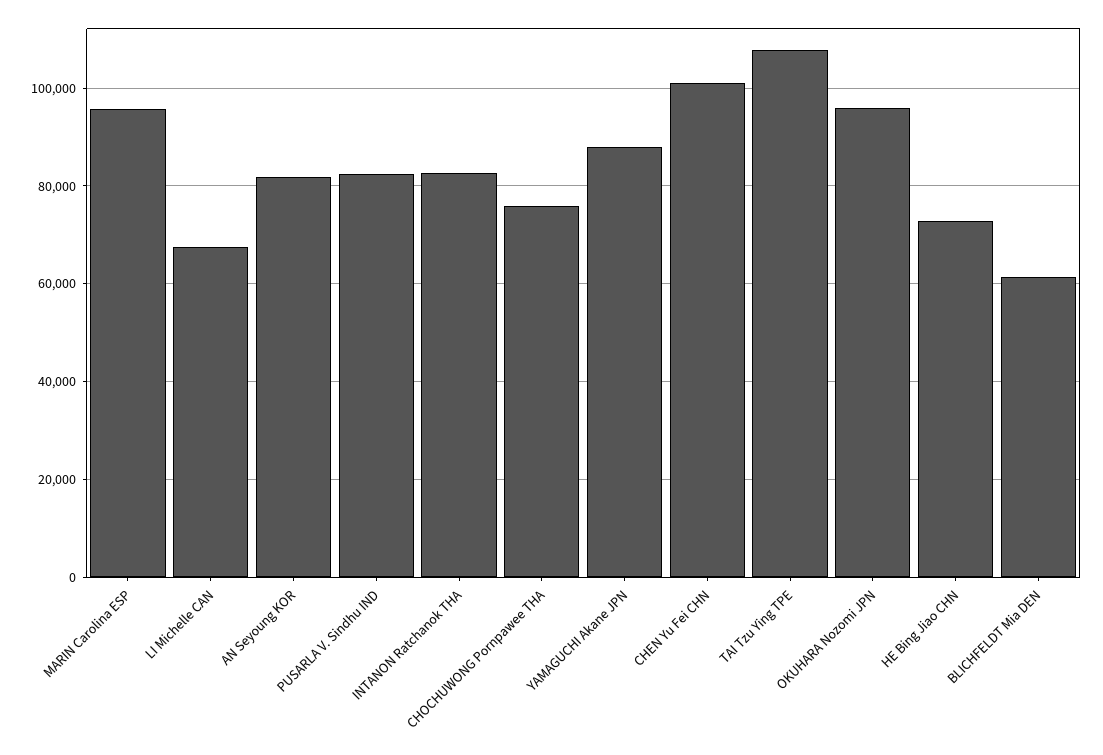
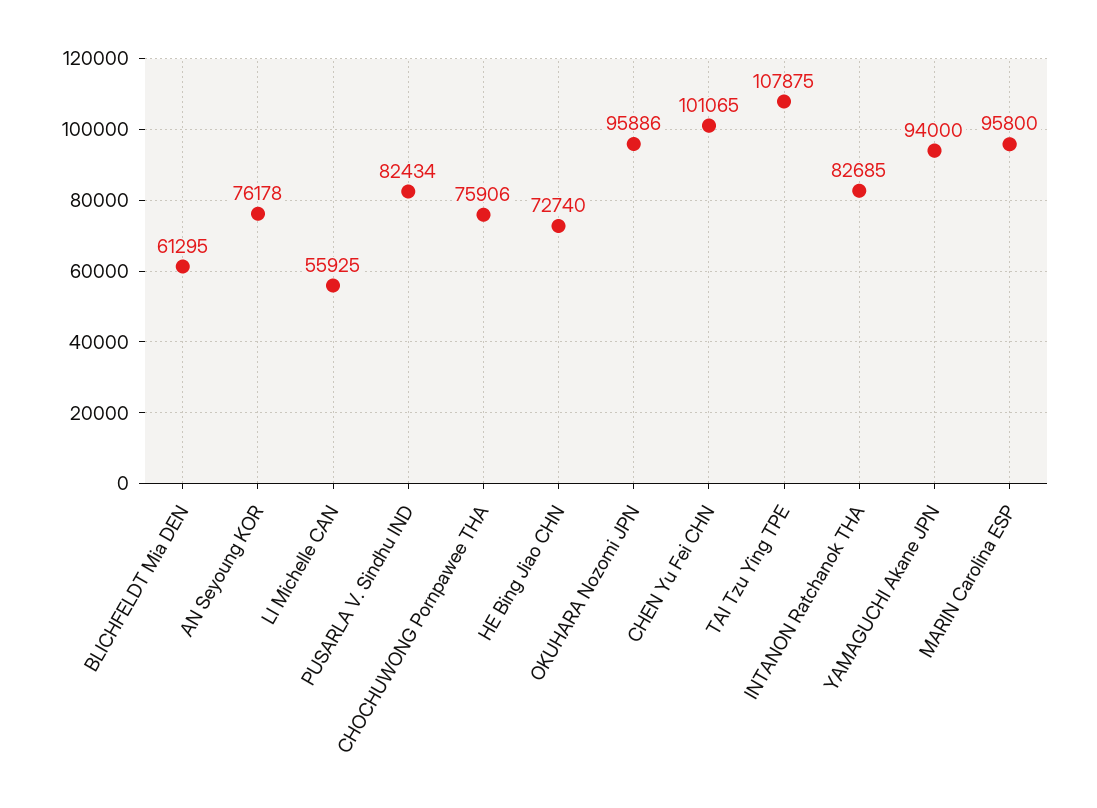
LI Michelle CAN: 68000 -> 55925
AN Seyoung KOR: 82000 -> 76178
YAMAGUCHI Akane JPN: 88000 -> 94000

